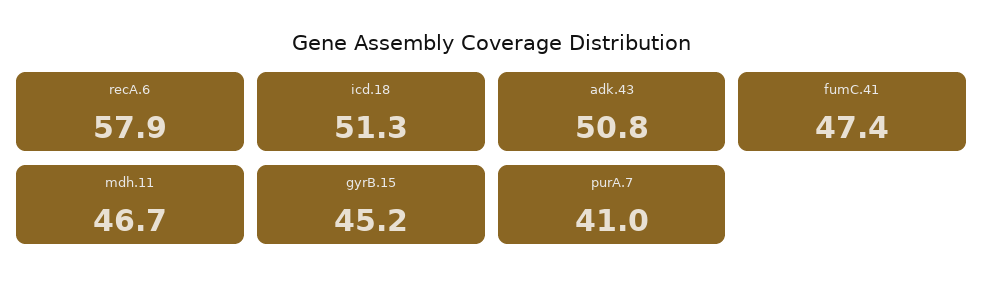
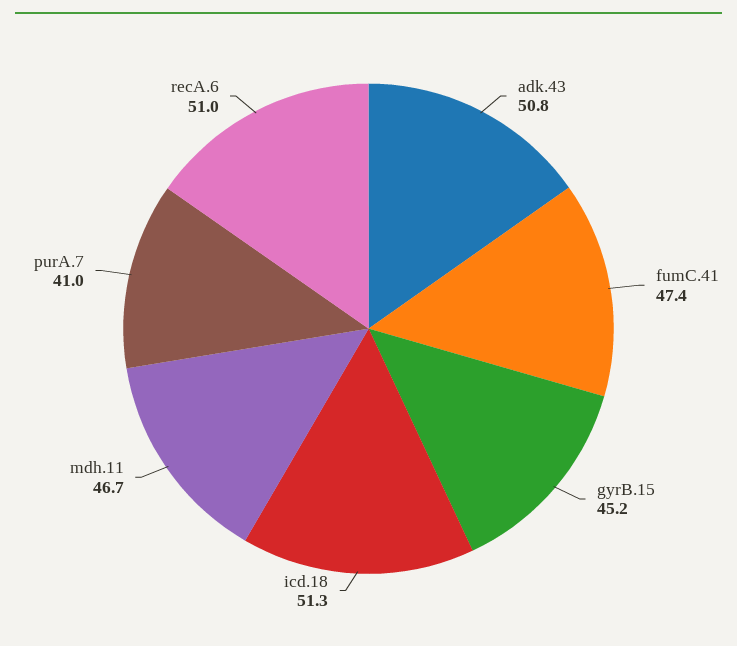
recA.6: 57.9 -> 51

